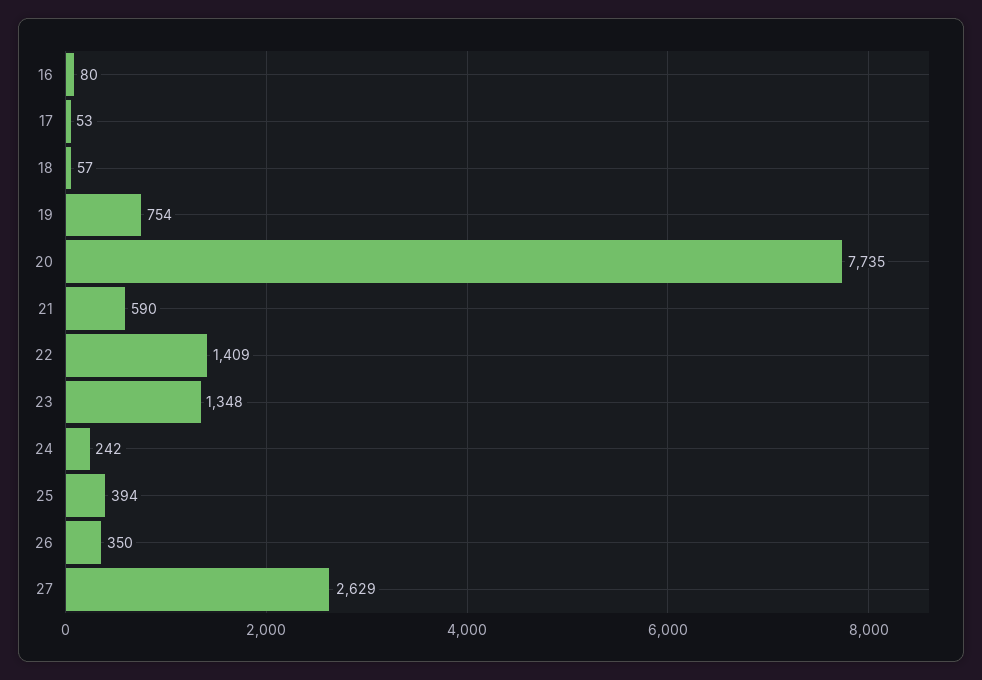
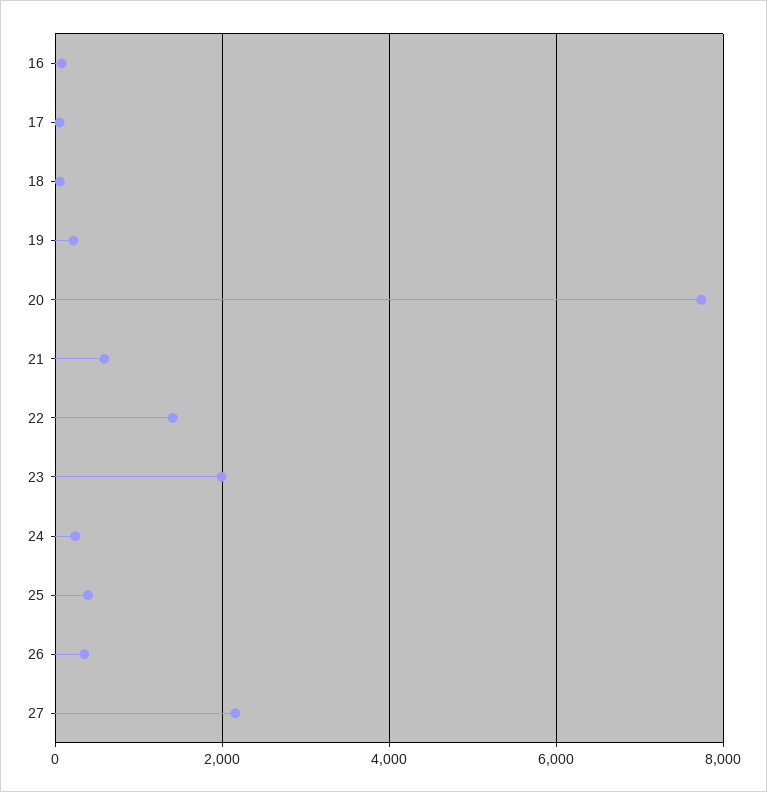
19: 754 -> 200
23: 1348 -> 2000
27: 2629 -> 2200

